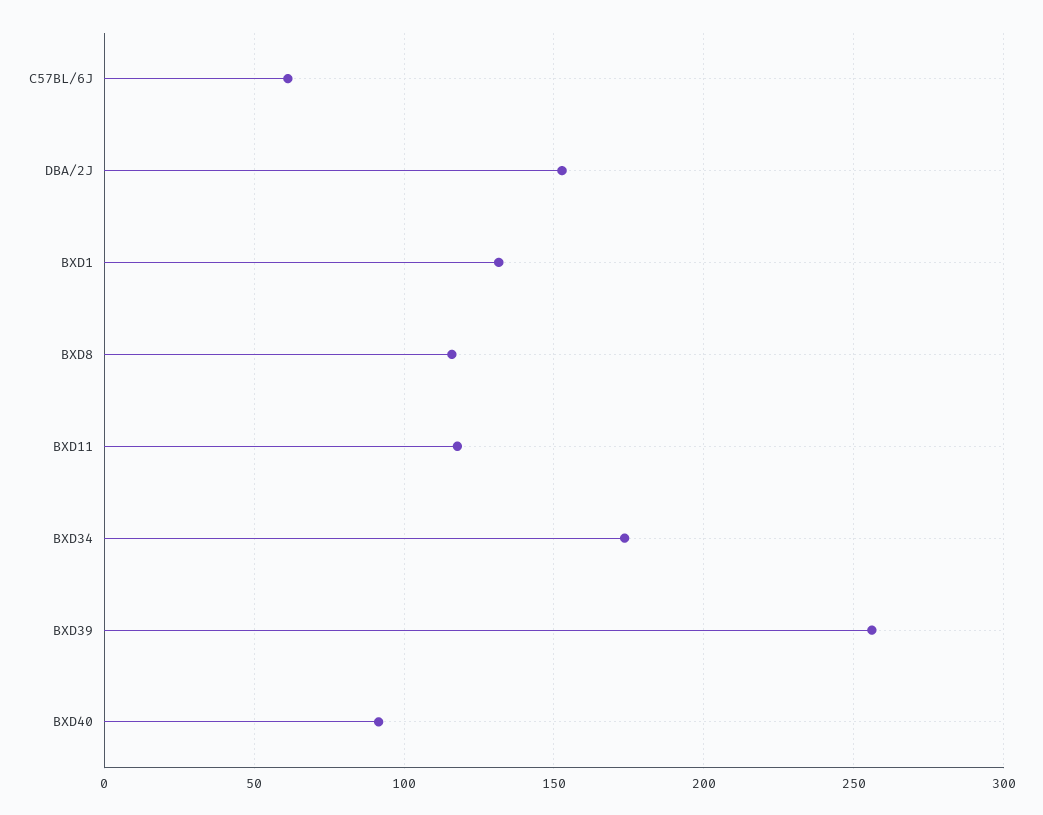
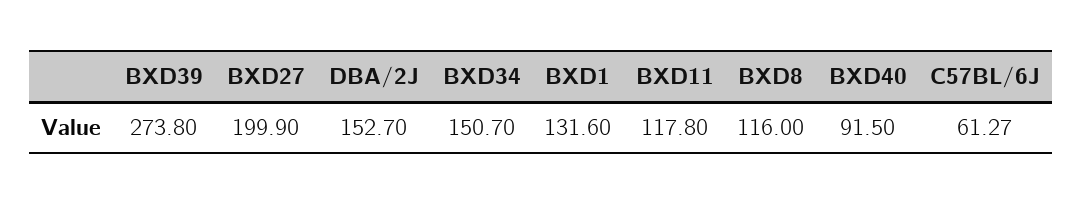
BXD34: 175 -> 150.7
BXD39: 255 -> 273.8
BXD27: none -> 199.9

